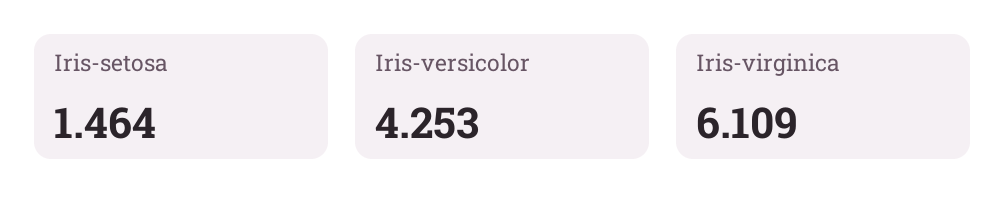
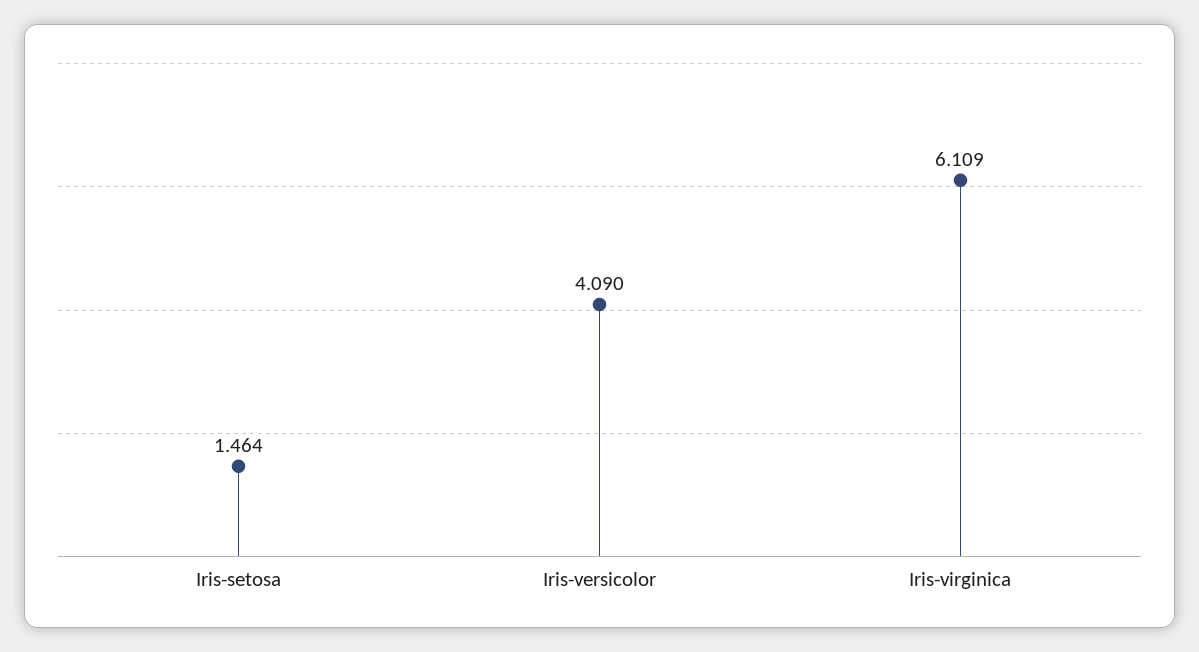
Iris-versicolor: 4.253 -> 4.09

